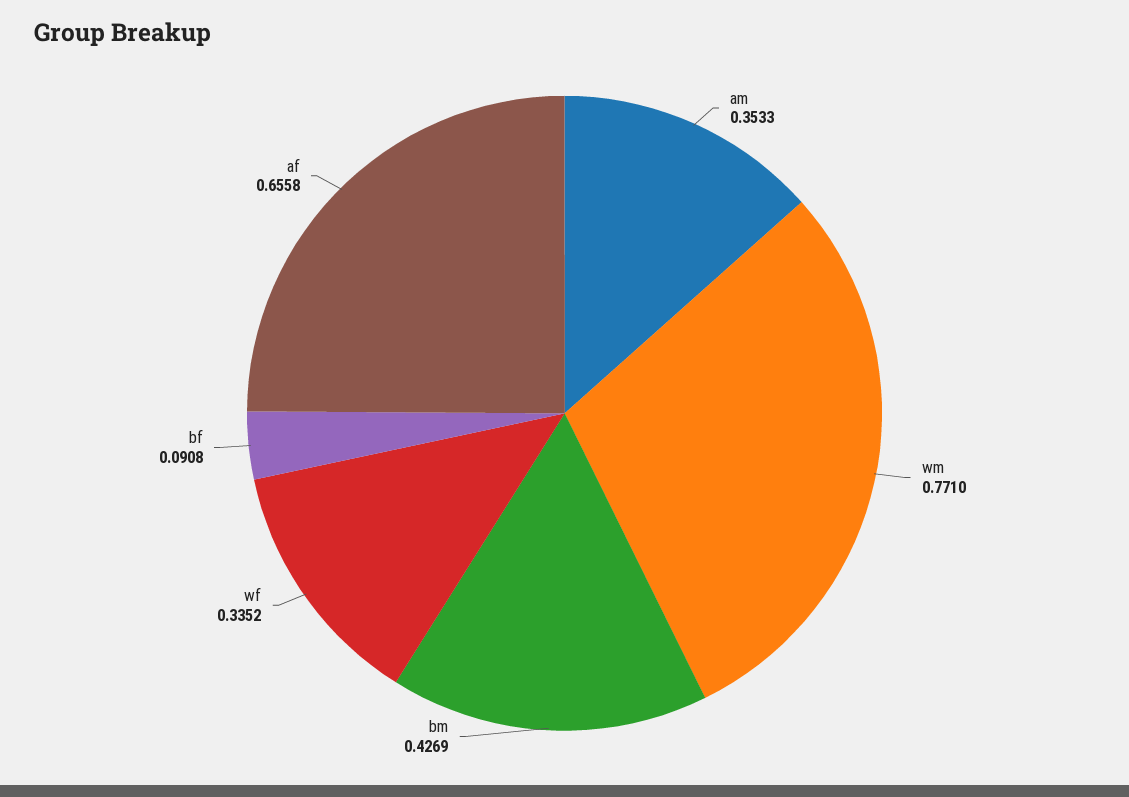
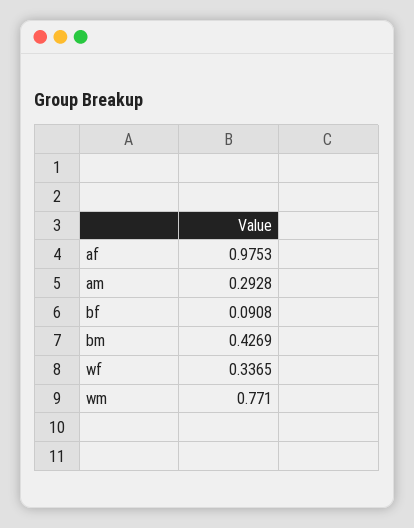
am: 0.3533 -> 0.2928
wf: 0.3352 -> 0.3365
af: 0.6558 -> 0.9753

